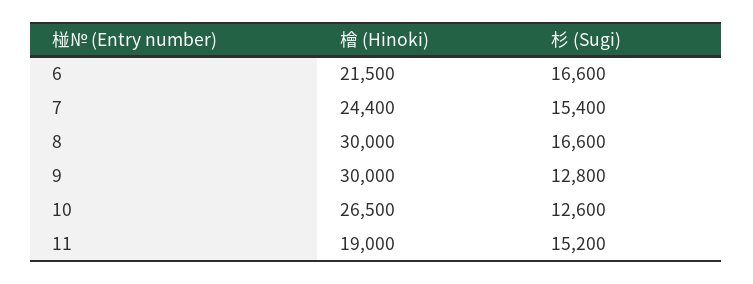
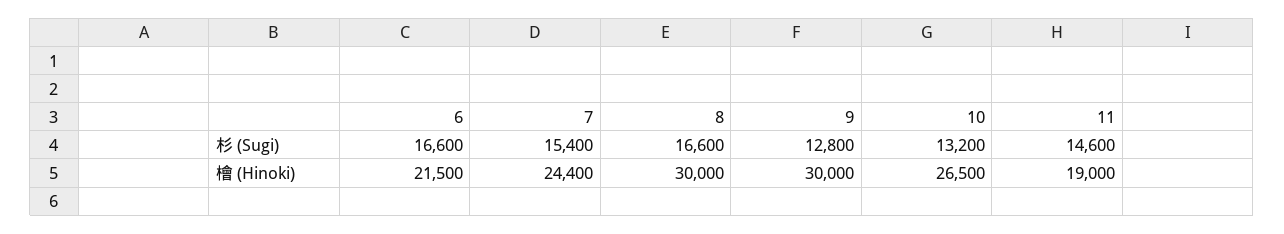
杉 (Sugi), 10: 12600 -> 13200
杉 (Sugi), 11: 15200 -> 14600

